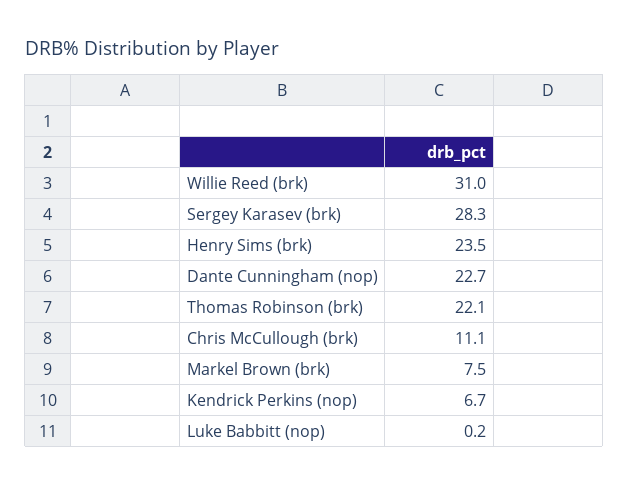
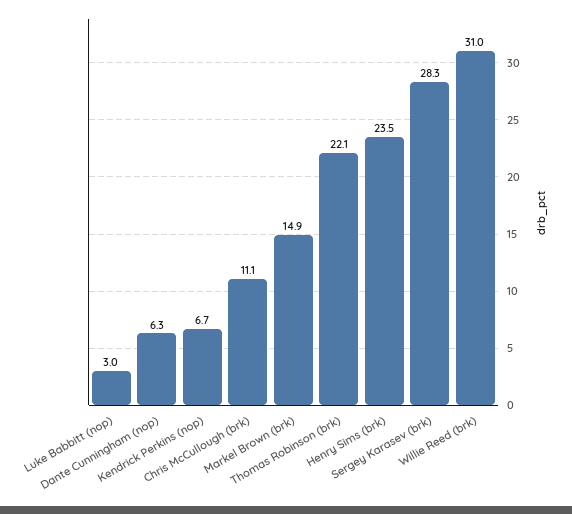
Dante Cunningham (nop): 22.7 -> 6.3
Markel Brown (brk): 7.5 -> 14.9
Luke Babbitt (nop): 0.2 -> 3

